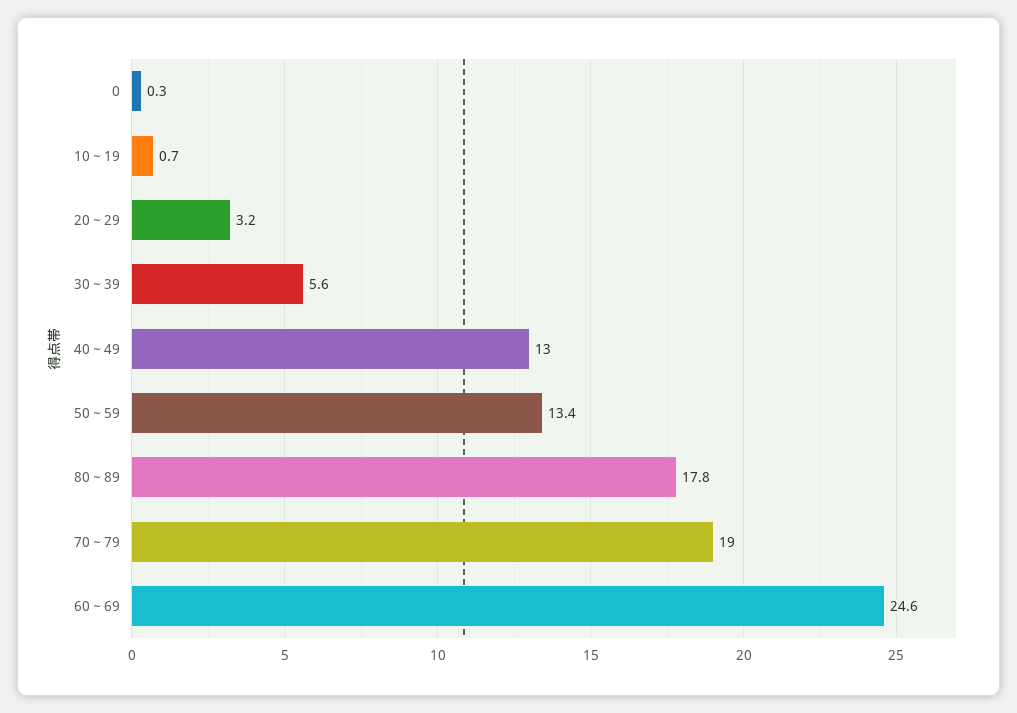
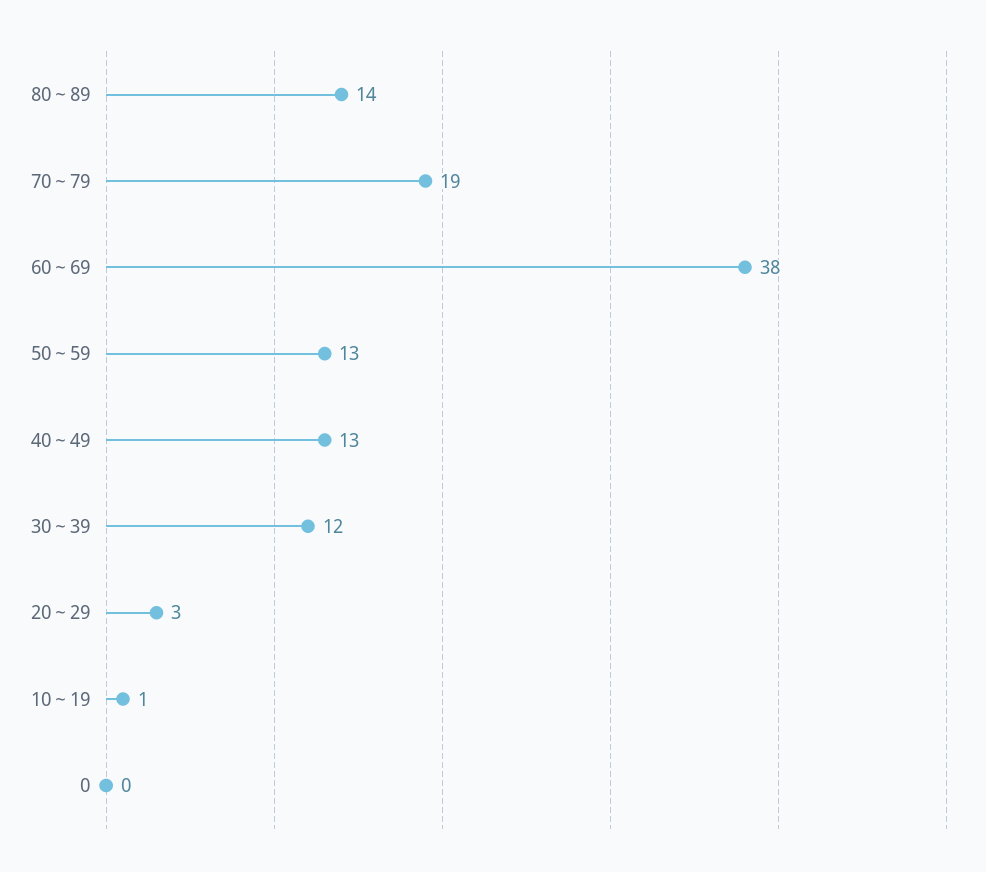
30～39: 5.6 -> 12
80～89: 17.8 -> 14
60～69: 24.6 -> 38

